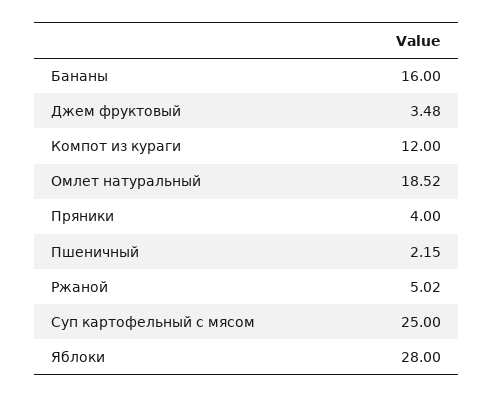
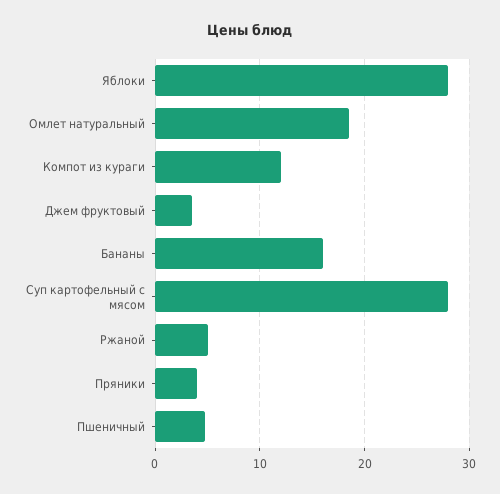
Пшеничный: 2.15 -> 5
Суп картофельный с мясом: 25 -> 28

